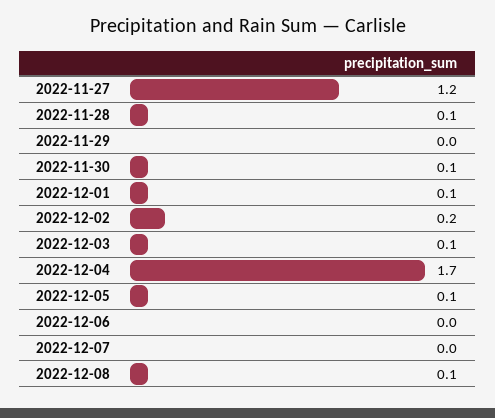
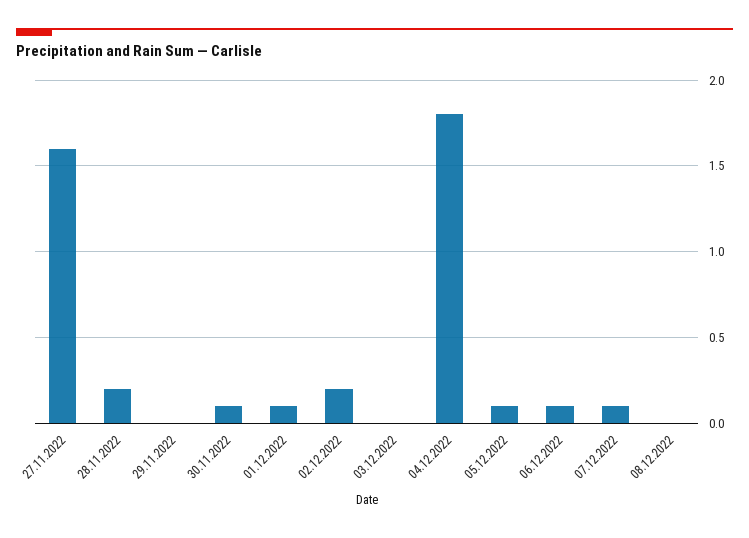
2022-11-27: 1.2 -> 1.6
2022-11-28: 0.1 -> 0.2
2022-12-03: 0.1 -> 0
2022-12-04: 1.7 -> 1.8
2022-12-06: 0 -> 0.1
2022-12-07: 0 -> 0.1
2022-12-08: 0.1 -> 0

